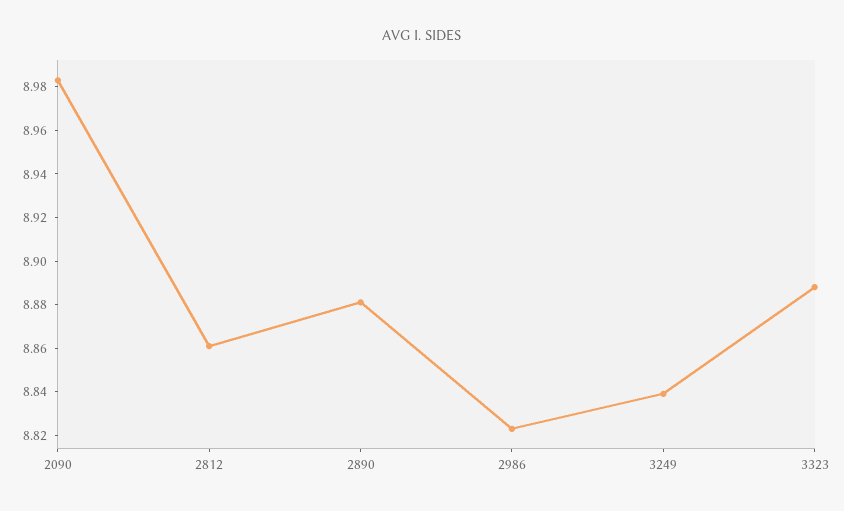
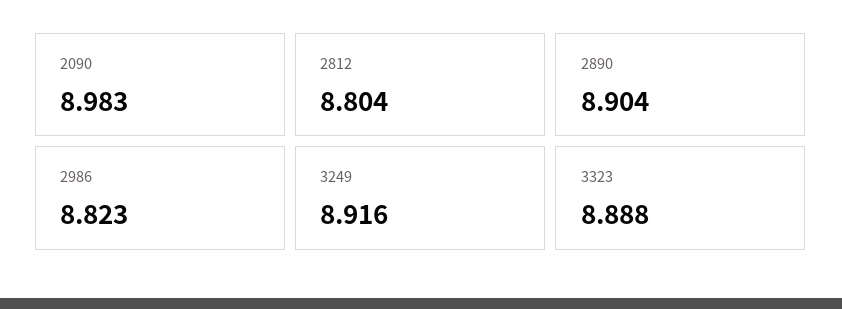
2812: 8.86 -> 8.804
2890: 8.88 -> 8.904
3249: 8.84 -> 8.916

